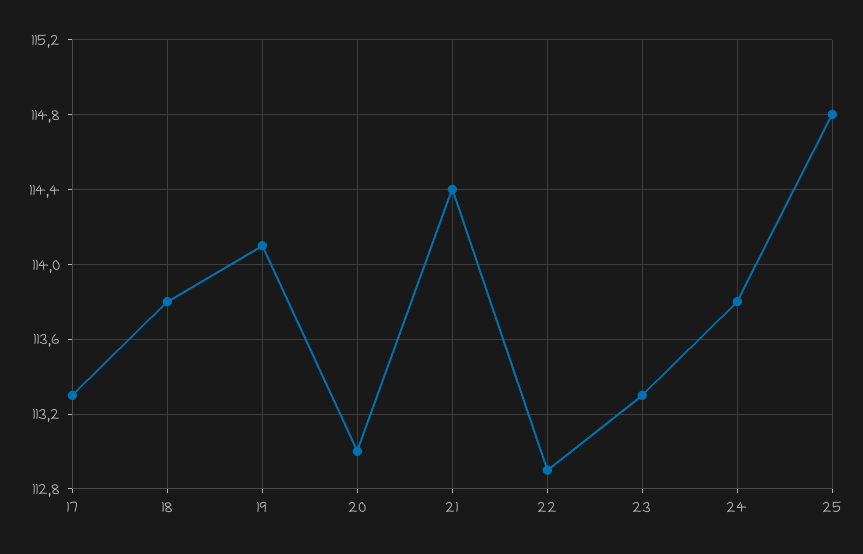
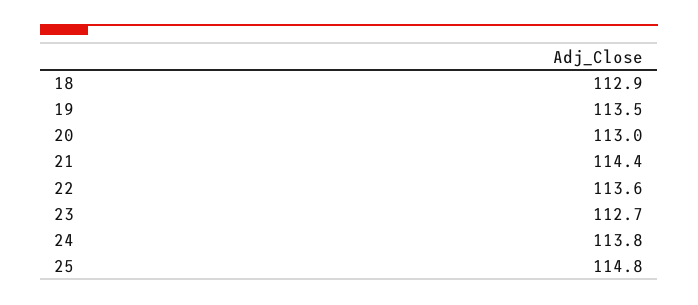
17: 113.3 -> none
18: 113.8 -> 112.9
19: 114.1 -> 113.5
22: 112.9 -> 113.6
23: 113.3 -> 112.7

